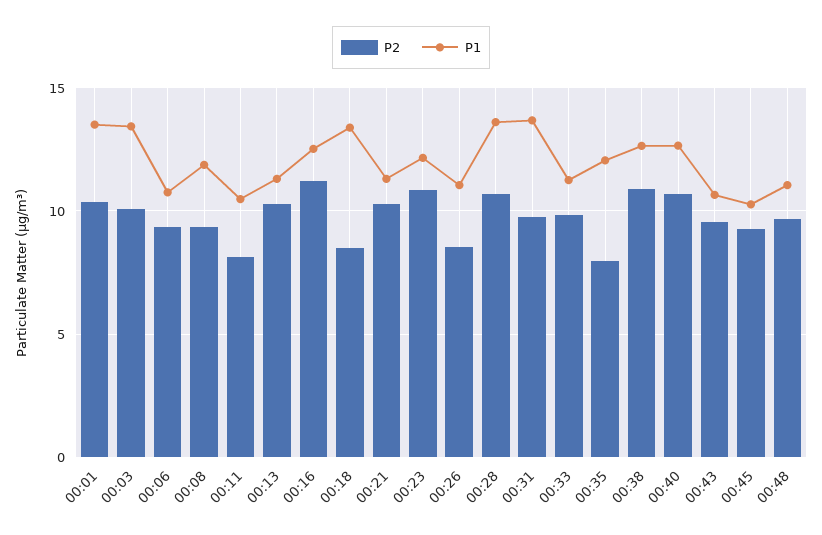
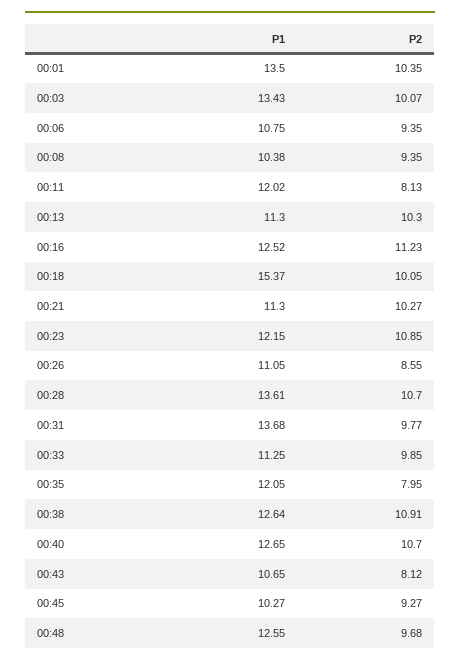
P1, 00:08: 12 -> 10.38
P1, 00:11: 10.5 -> 12.02
P2, 00:18: 8.5 -> 10.05
P1, 00:18: 13.5 -> 15.37
P2, 00:43: 9.5 -> 8.12
P1, 00:48: 11 -> 12.55

